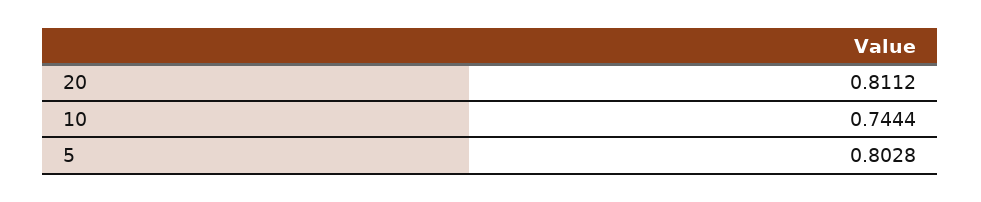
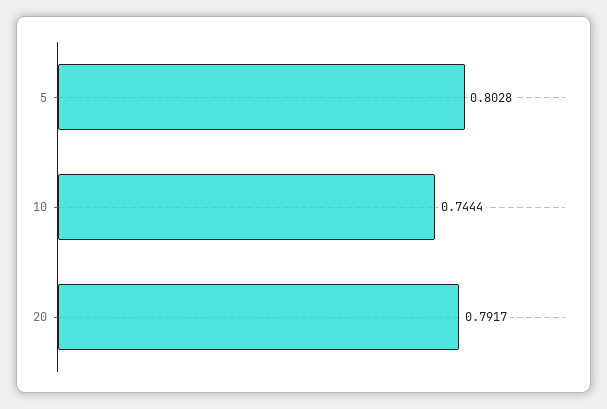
20: 0.8112 -> 0.7917

